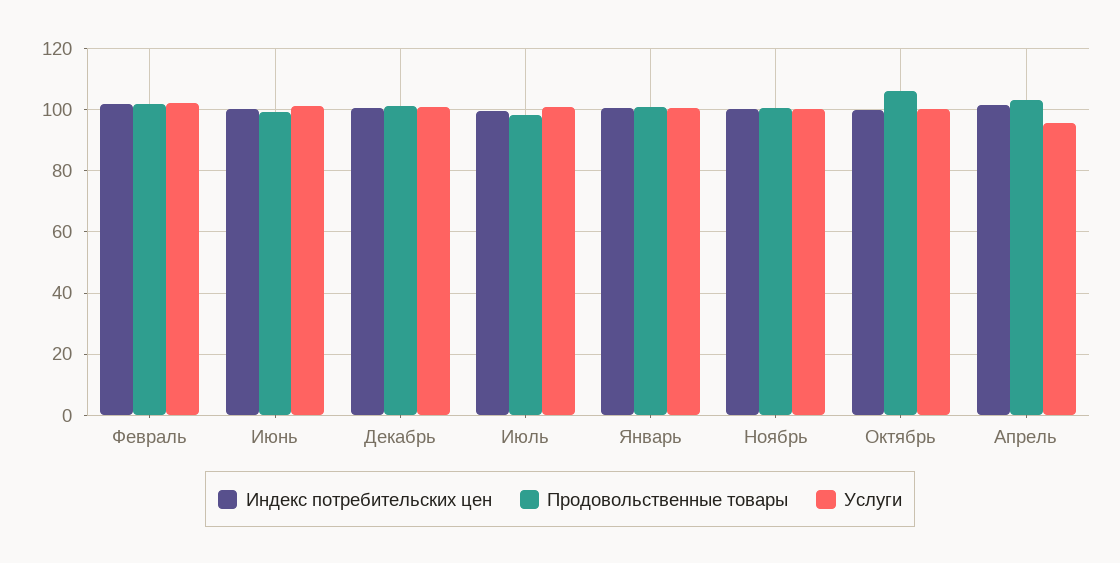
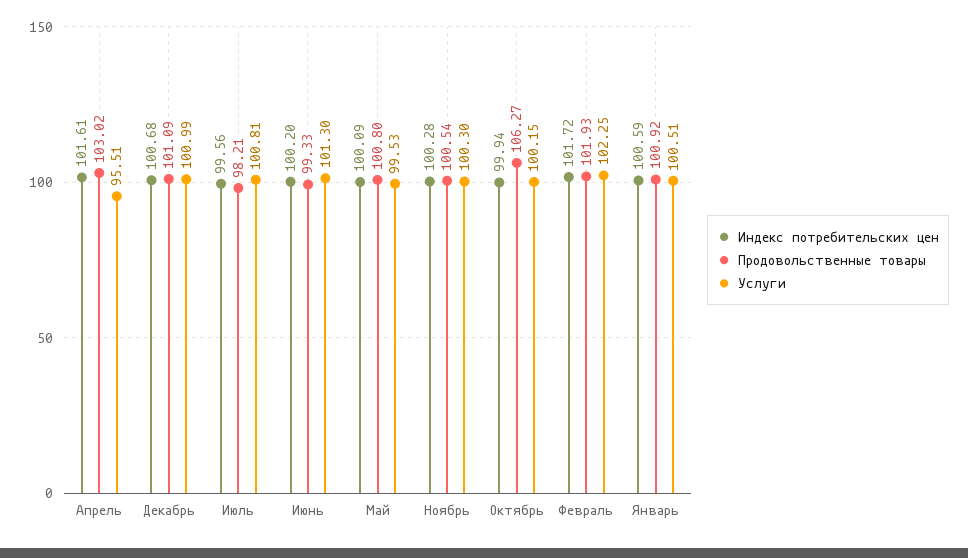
Индекс потребительских цен, Май: none -> 100.09
Продовольственные товары, Май: none -> 100.8
Услуги, Май: none -> 99.53

